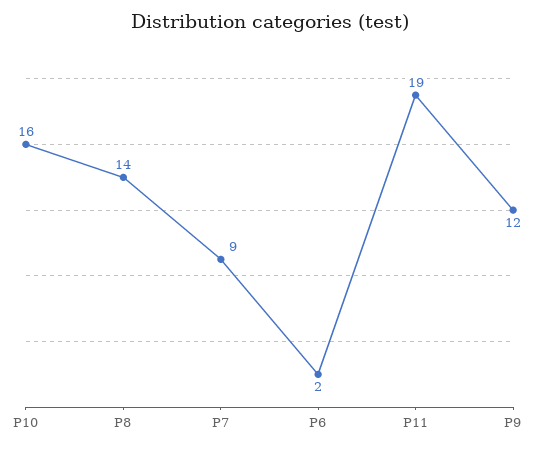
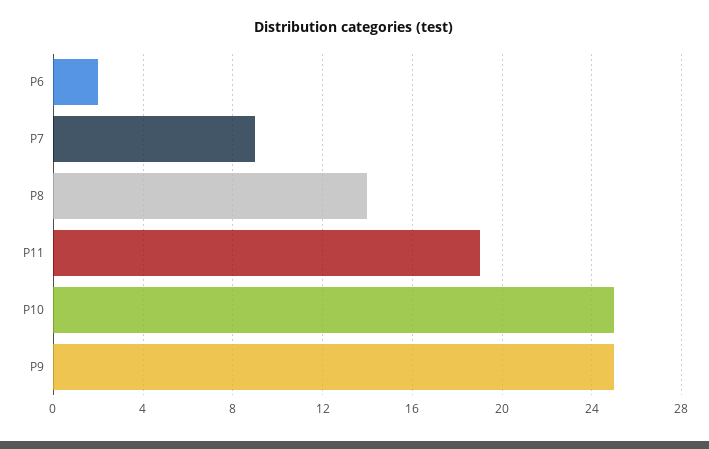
P10: 16 -> 25
P9: 12 -> 25

